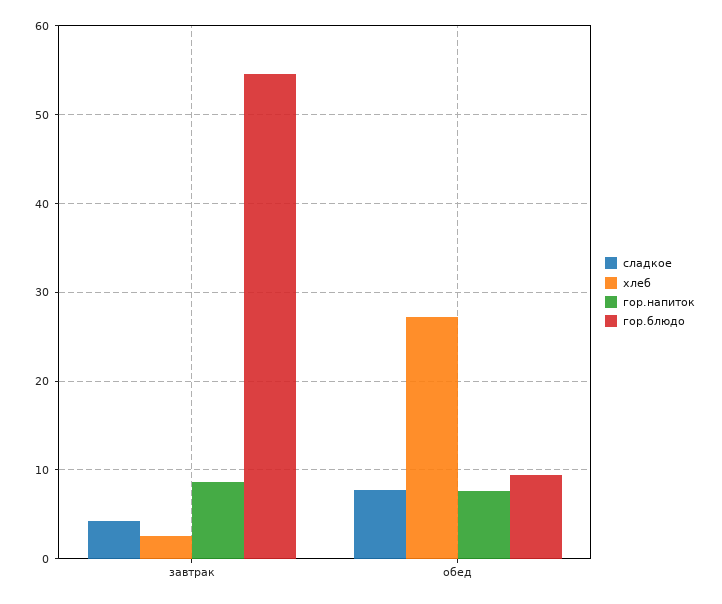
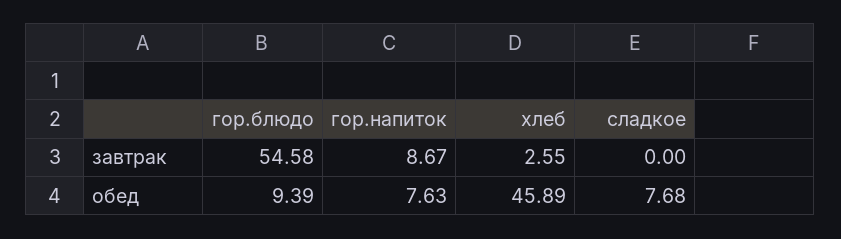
сладкое, завтрак: 4 -> 0
хлеб, обед: 27 -> 45.89

